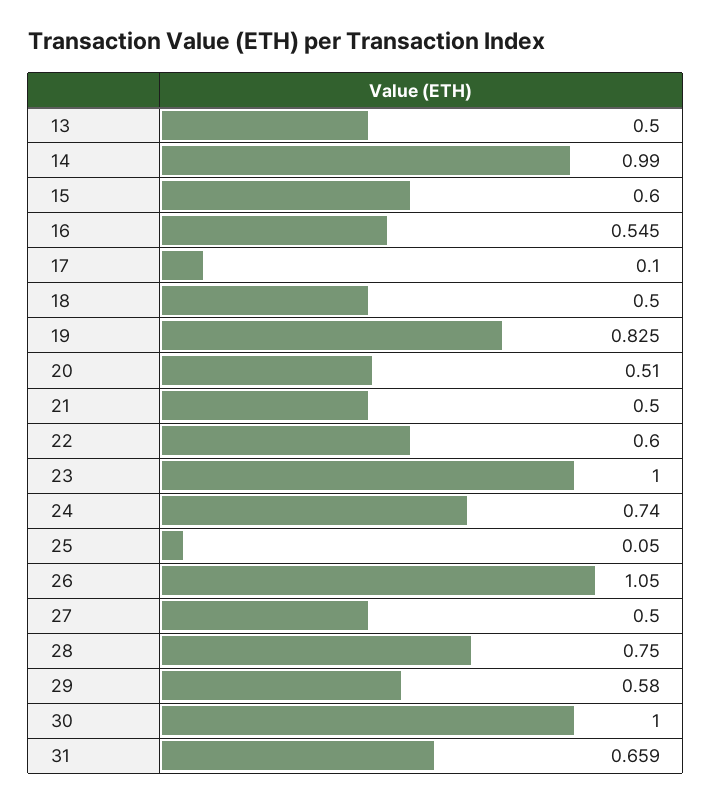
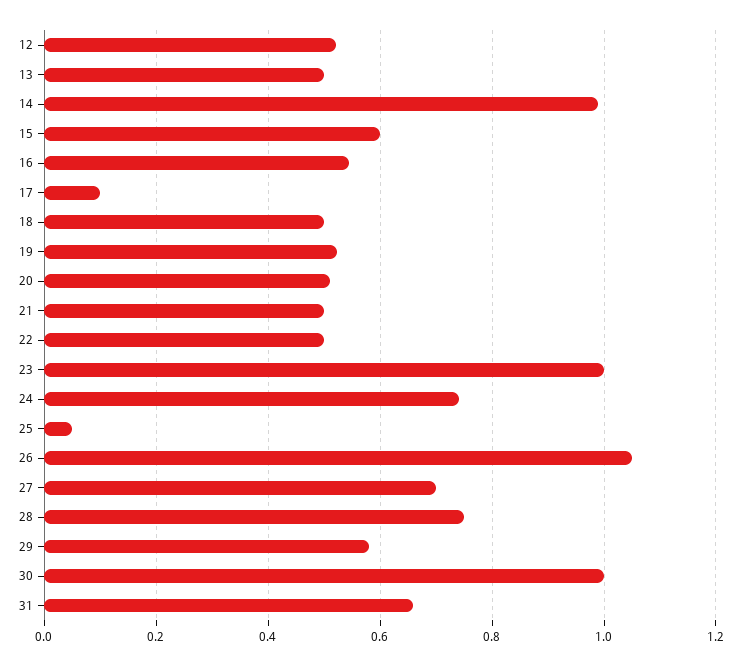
19: 0.825 -> 0.52
22: 0.6 -> 0.5
27: 0.5 -> 0.7
12: none -> 0.52

